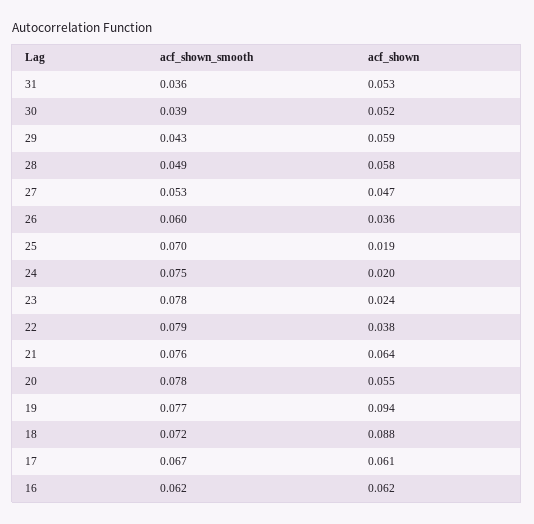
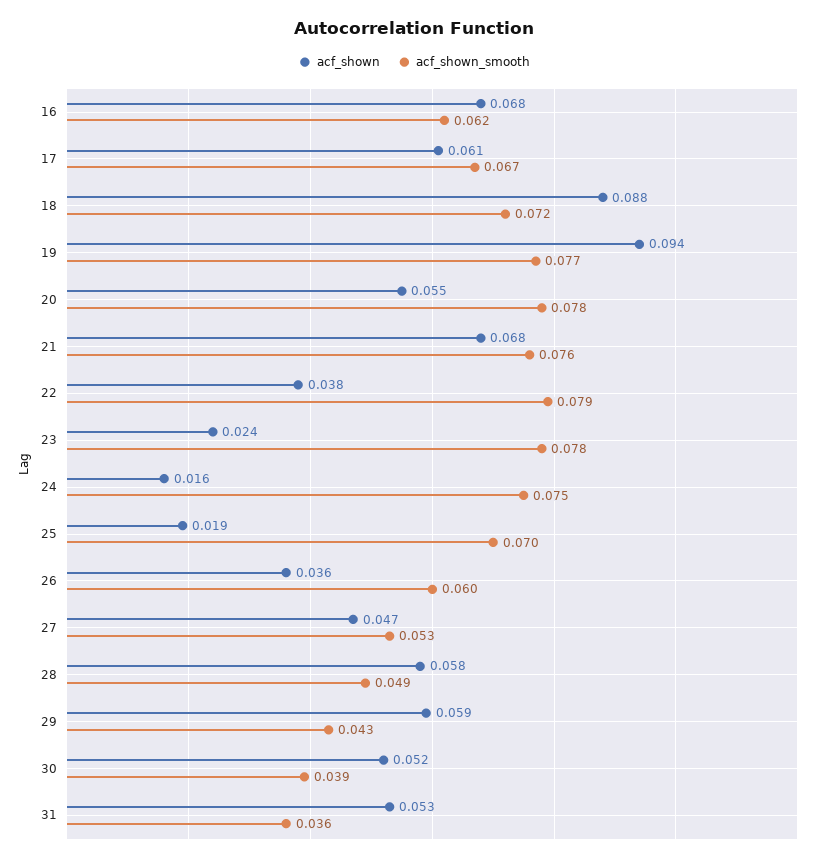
acf_shown, 24: 0.02 -> 0.016
acf_shown, 21: 0.064 -> 0.068
acf_shown, 16: 0.062 -> 0.068

